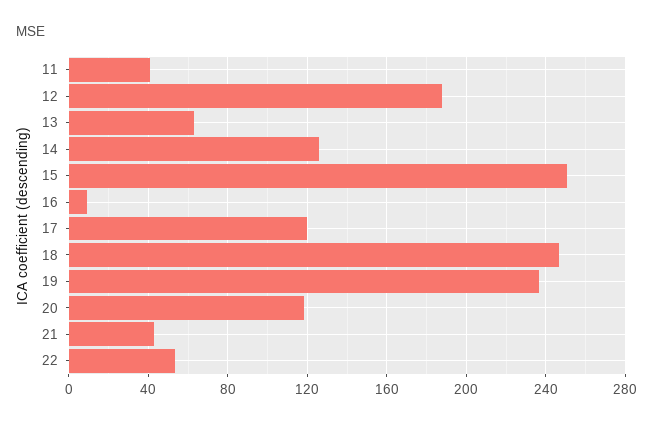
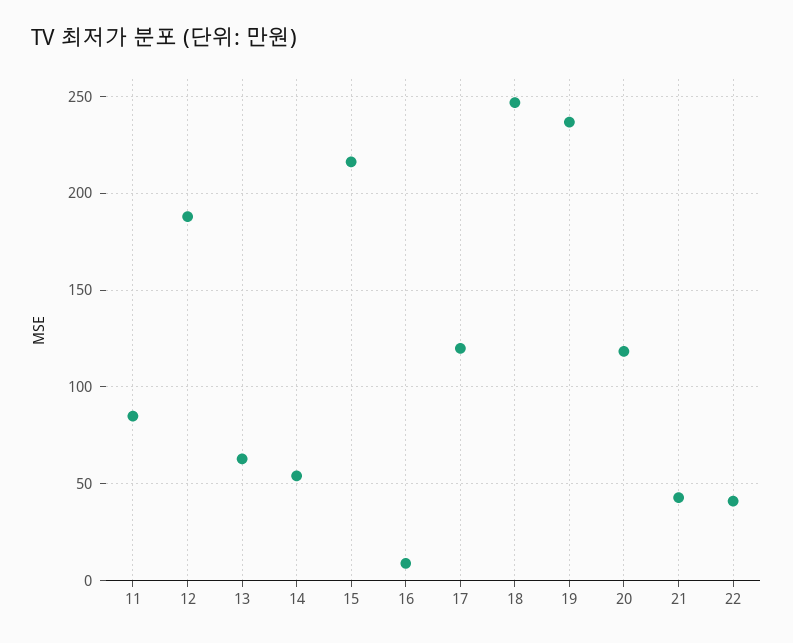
11: 40 -> 85
14: 125 -> 55
15: 250 -> 215
22: 55 -> 40

